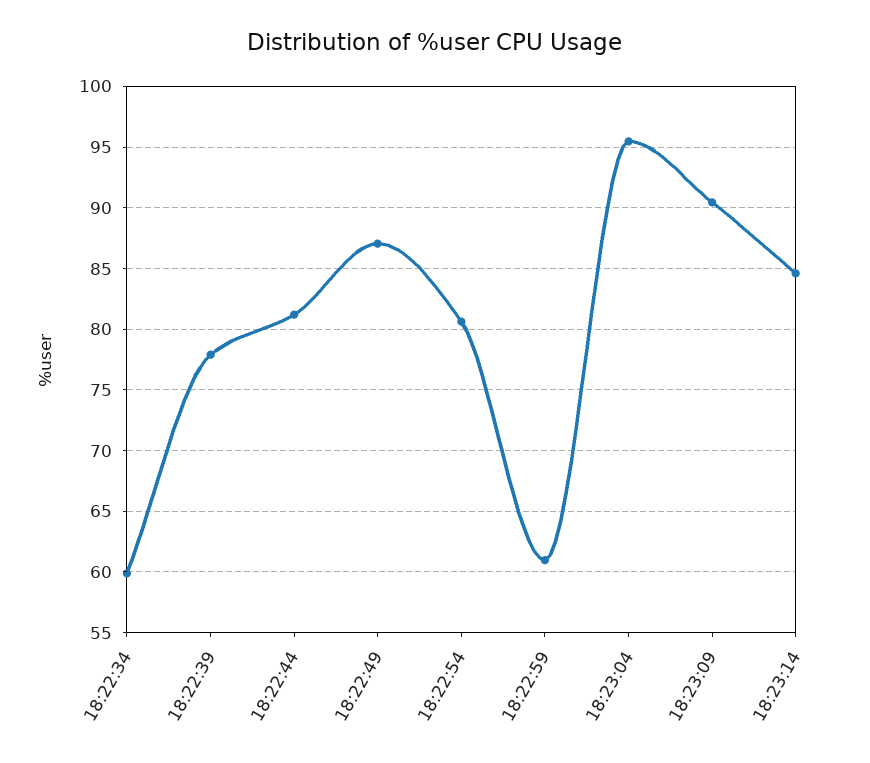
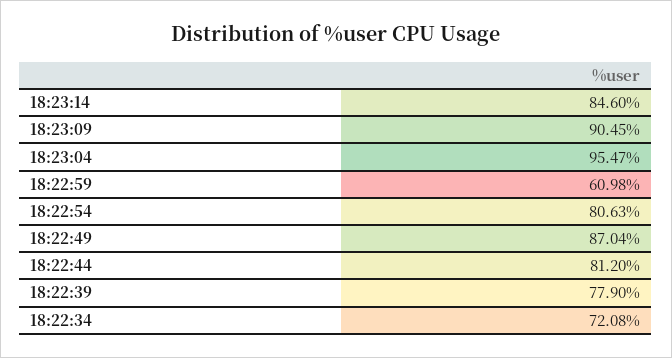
18:22:34: 60 -> 72.08

